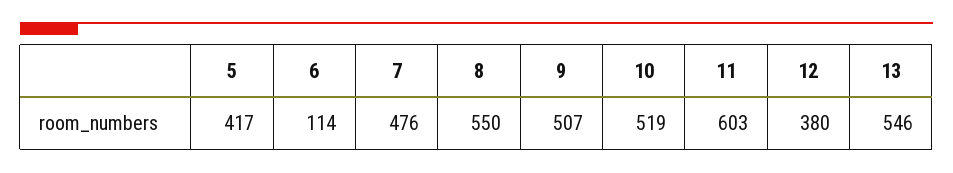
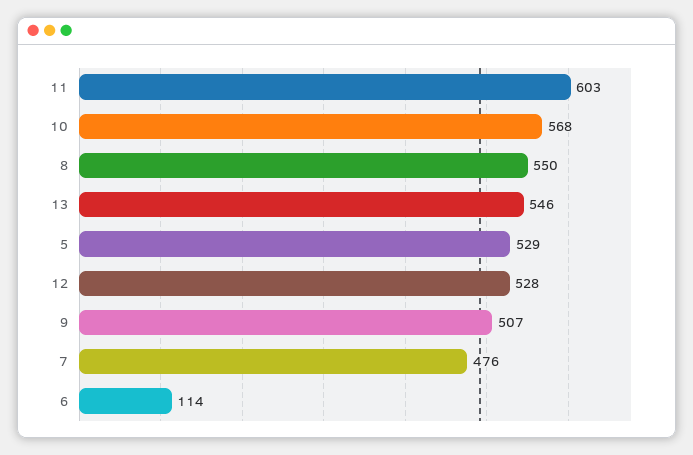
5: 417 -> 529
10: 519 -> 568
12: 380 -> 528

